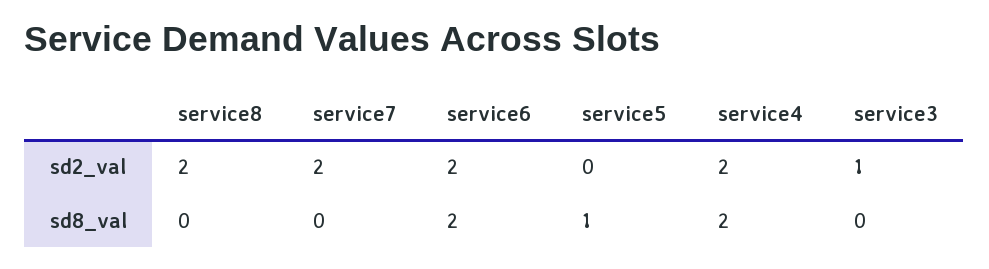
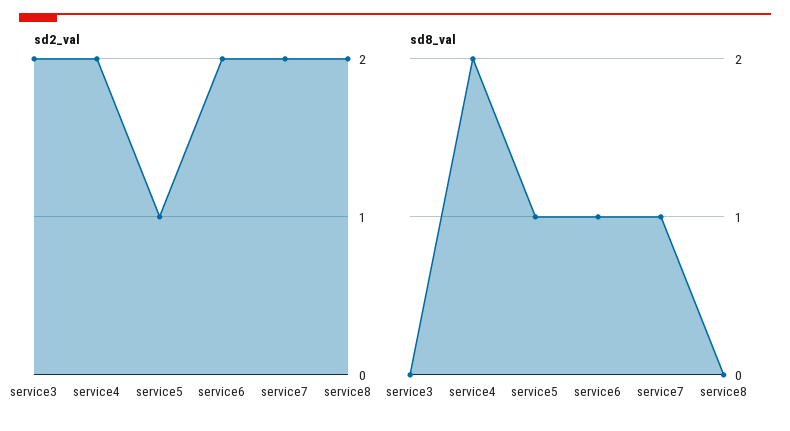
sd2_val, service5: 0 -> 1
sd2_val, service3: 1 -> 2
sd8_val, service7: 0 -> 1
sd8_val, service6: 2 -> 1

